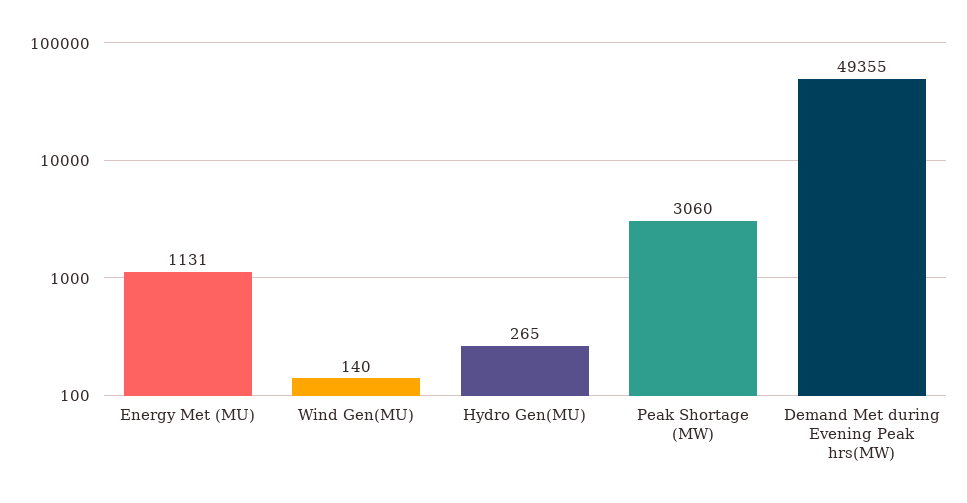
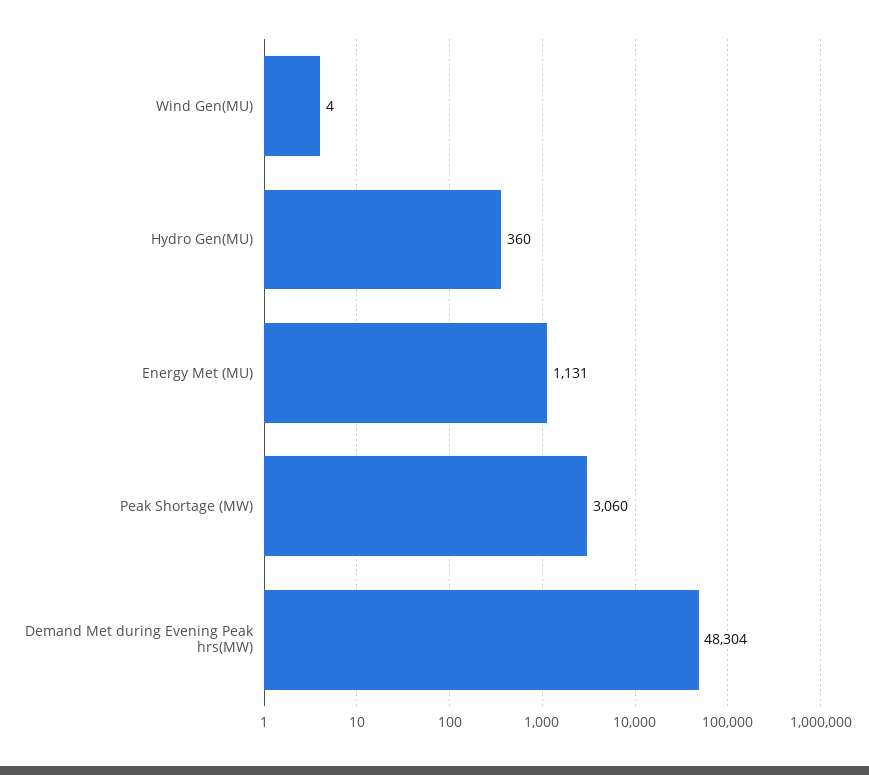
Wind Gen(MU): 140 -> 4
Hydro Gen(MU): 265 -> 360
Demand Met during Evening Peak hrs(MW): 49355 -> 48304

